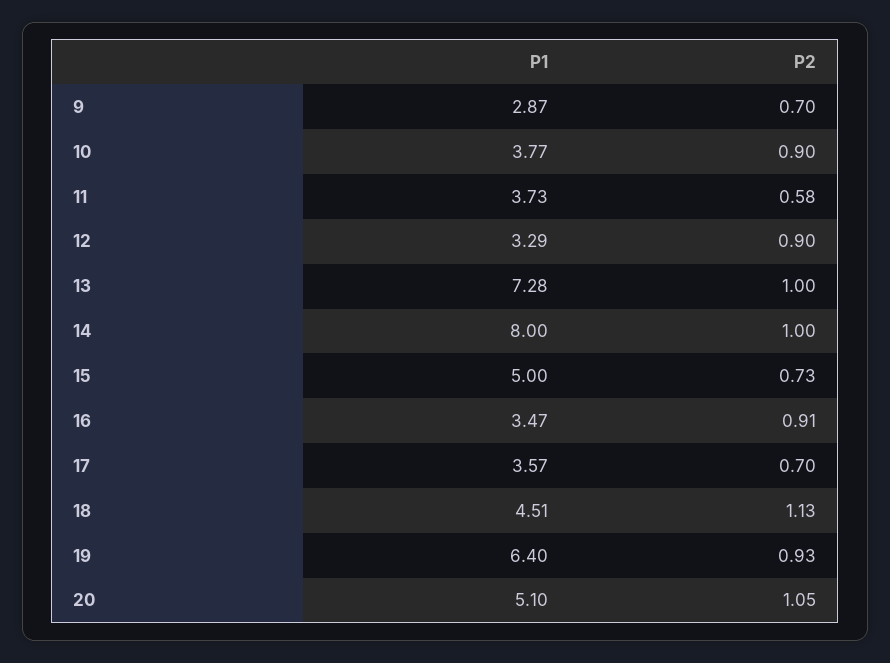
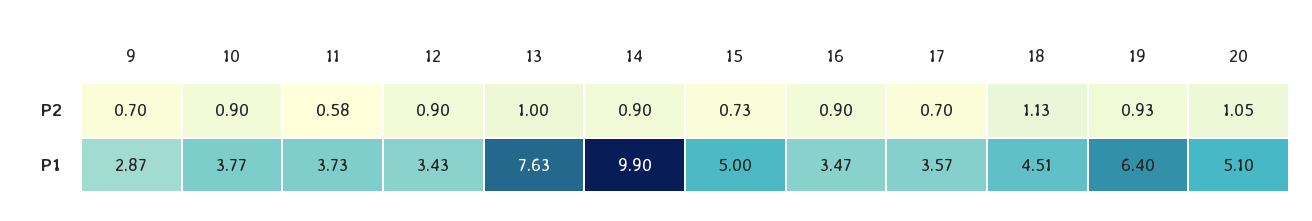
P1, 12: 3.29 -> 3.43
P1, 13: 7.28 -> 7.63
P1, 14: 8 -> 9.9
P2, 14: 1 -> 0.9
P2, 16: 0.91 -> 0.9

